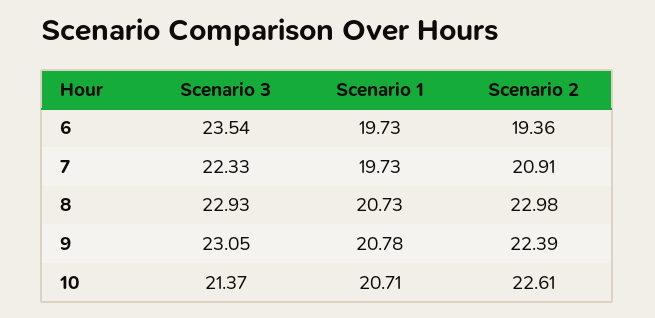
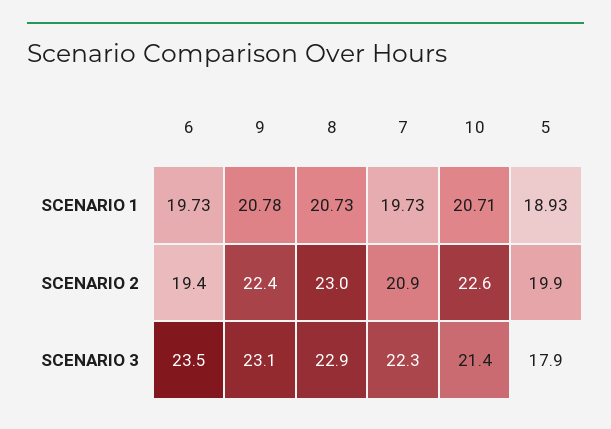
Scenario 1, 5: none -> 18.93
Scenario 2, 5: none -> 19.9
Scenario 3, 5: none -> 17.9

